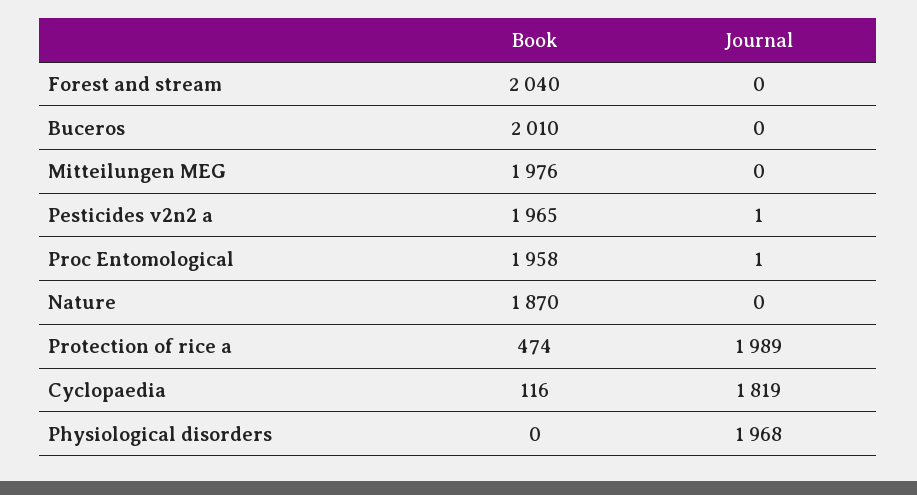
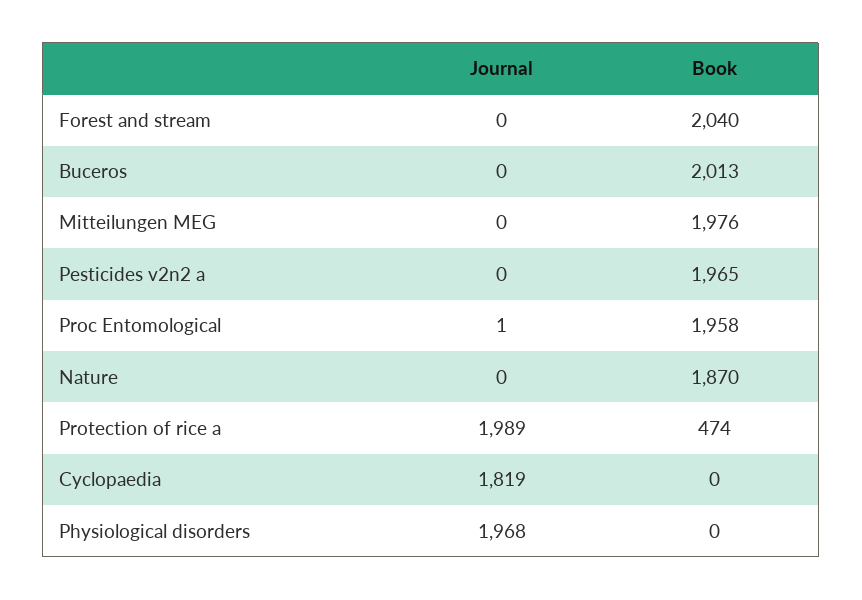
Book, Buceros: 2010 -> 2013
Journal, Pesticides v2n2 a: 1 -> 0
Book, Cyclopaedia: 116 -> 0

